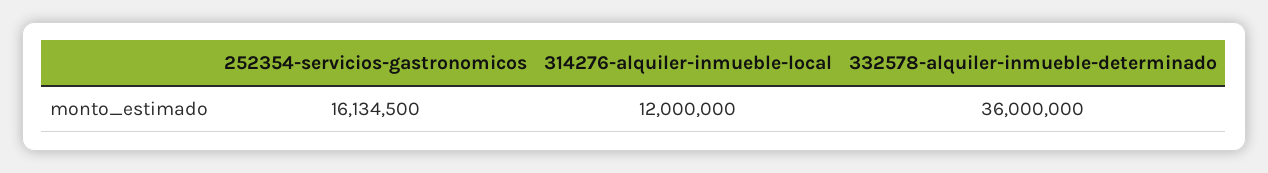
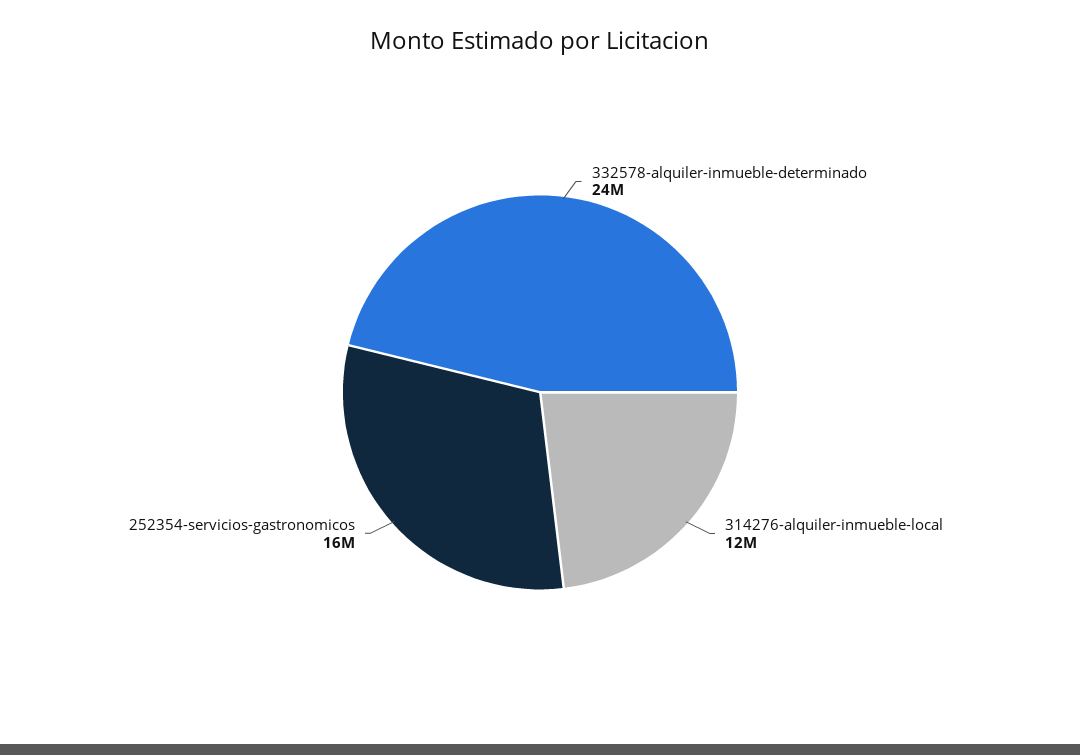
332578-alquiler-inmueble-determinado: 36000000 -> 24000000

